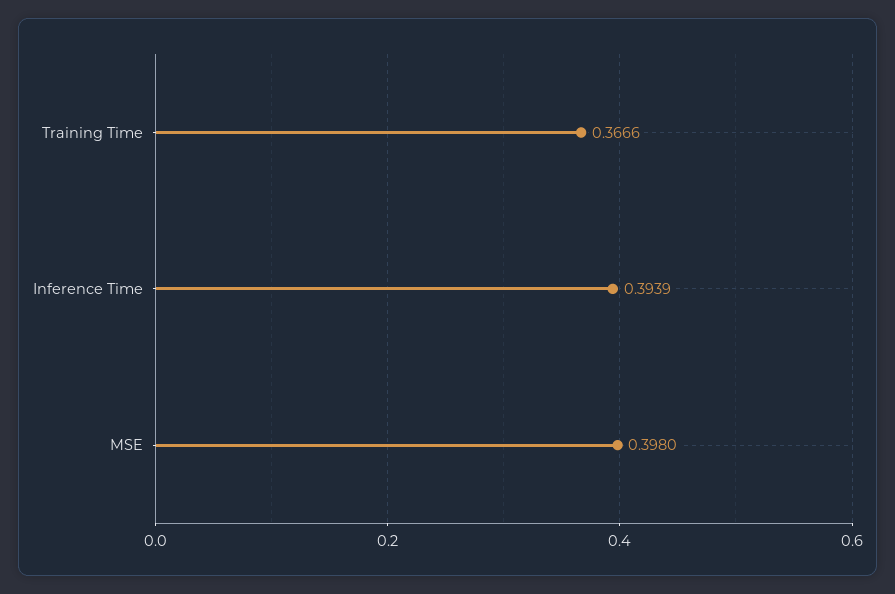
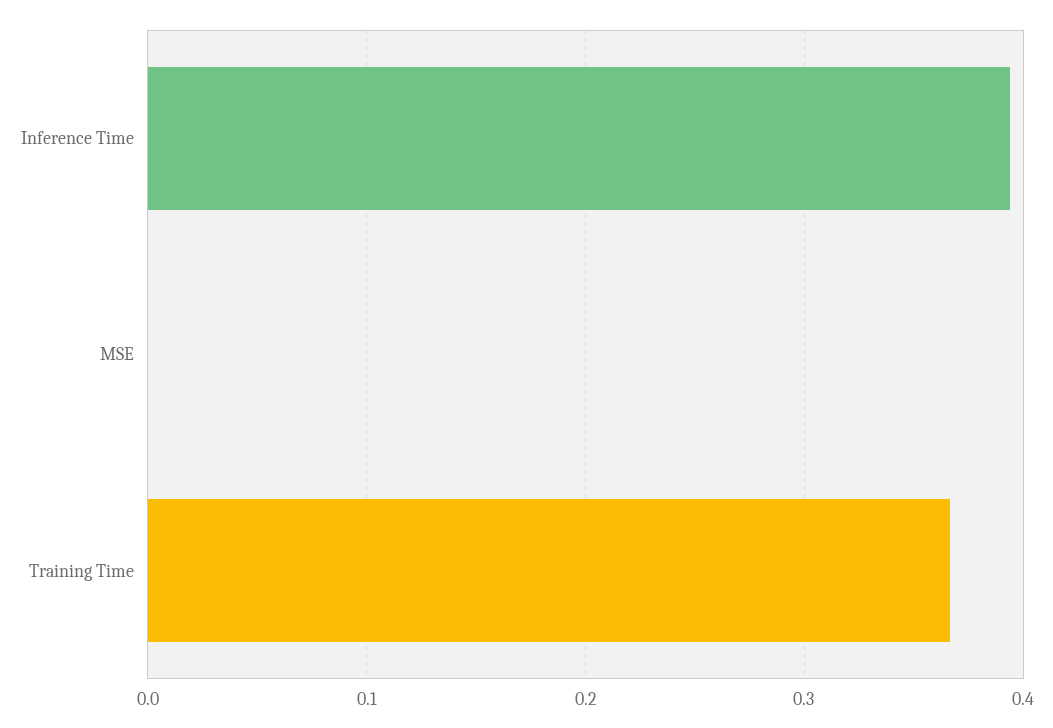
MSE: 0.398 -> 0

